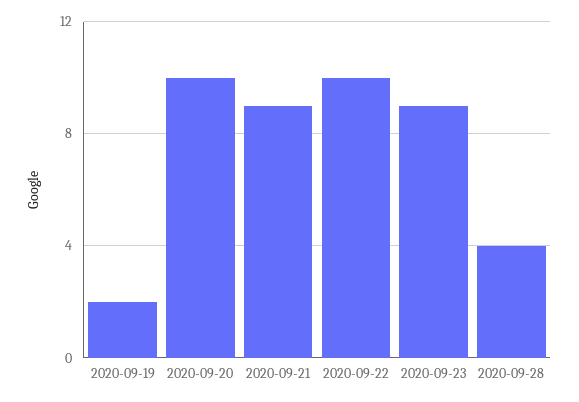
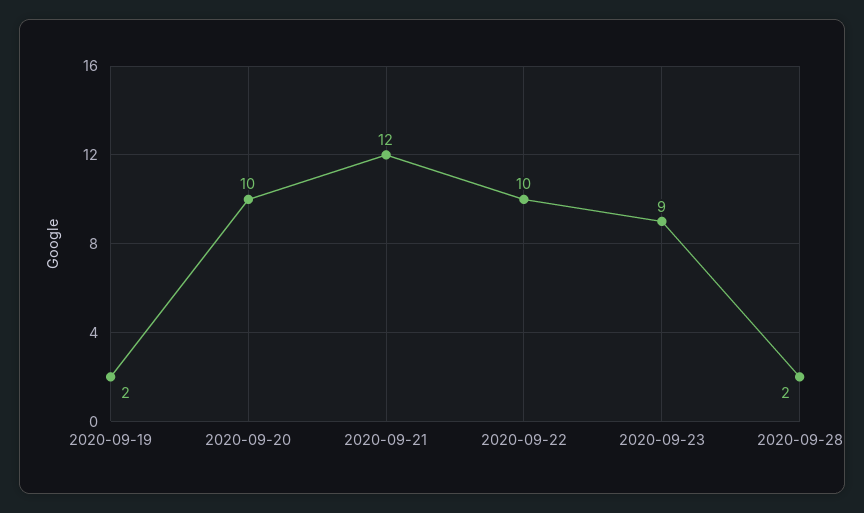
2020-09-21: 9 -> 12
2020-09-28: 4 -> 2

